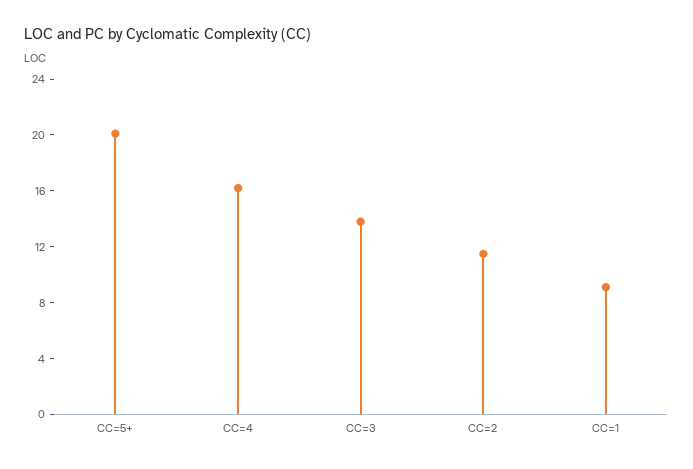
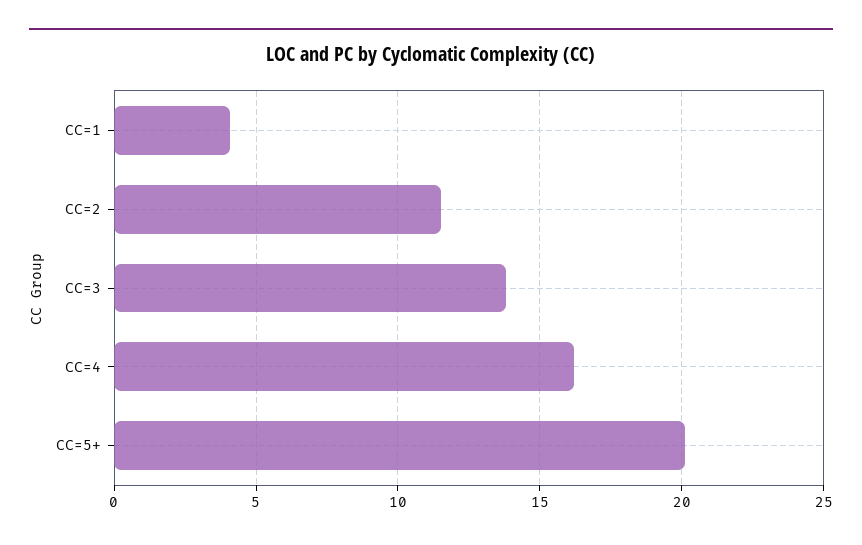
CC=1: 9 -> 4

